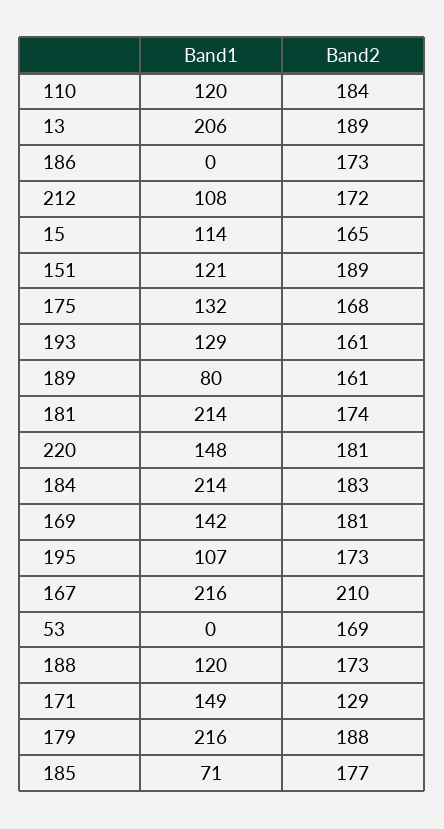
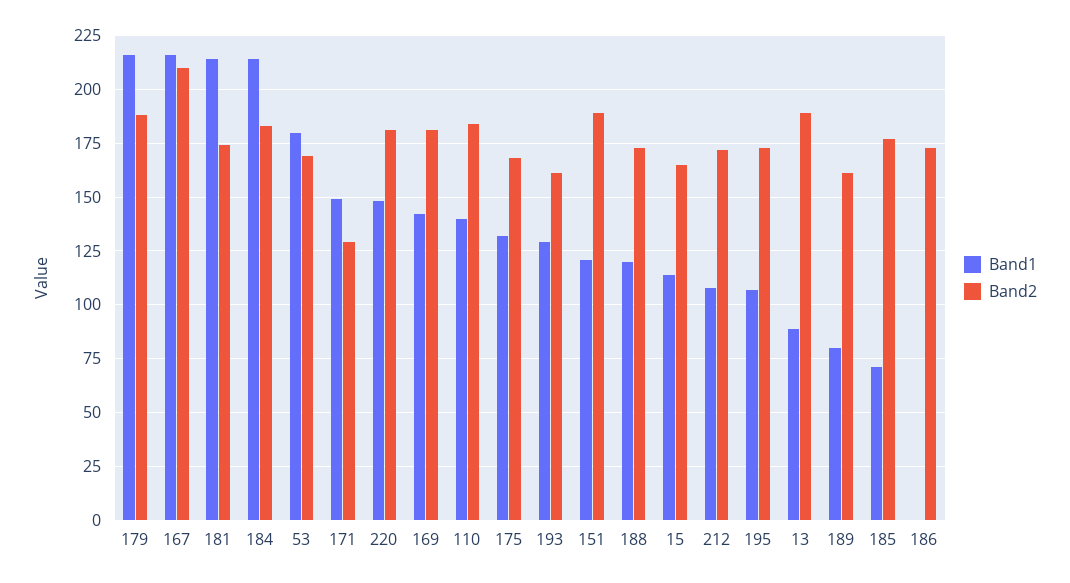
Band1, 110: 120 -> 140
Band1, 13: 206 -> 90
Band1, 53: 0 -> 180

